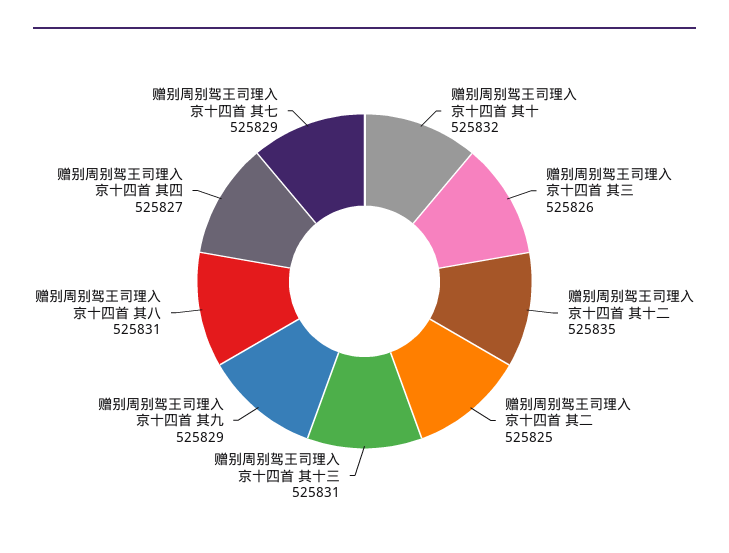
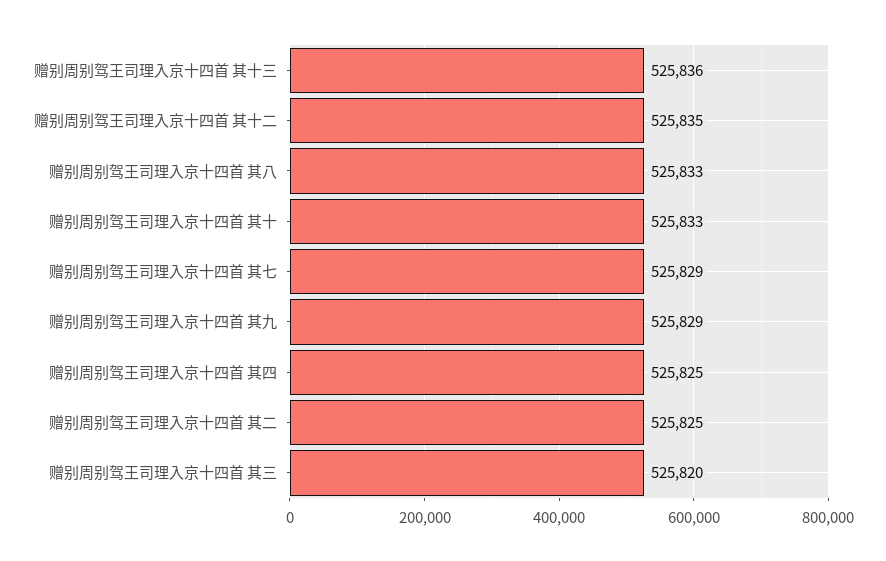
赠别周别驾王司理入京十四首 其十: 525832 -> 525833
赠别周别驾王司理入京十四首 其三: 525826 -> 525820
赠别周别驾王司理入京十四首 其十三: 525831 -> 525836
赠别周别驾王司理入京十四首 其八: 525831 -> 525833
赠别周别驾王司理入京十四首 其四: 525827 -> 525825

